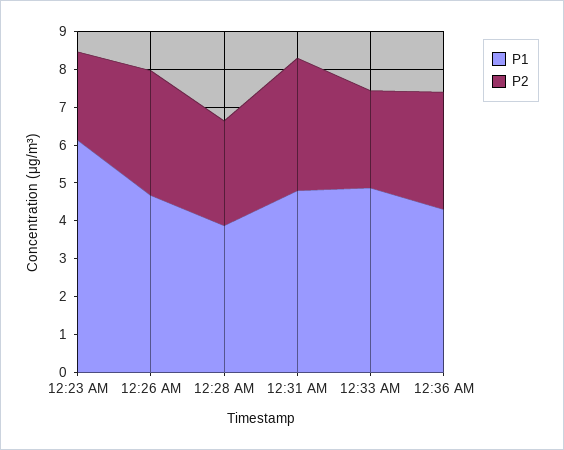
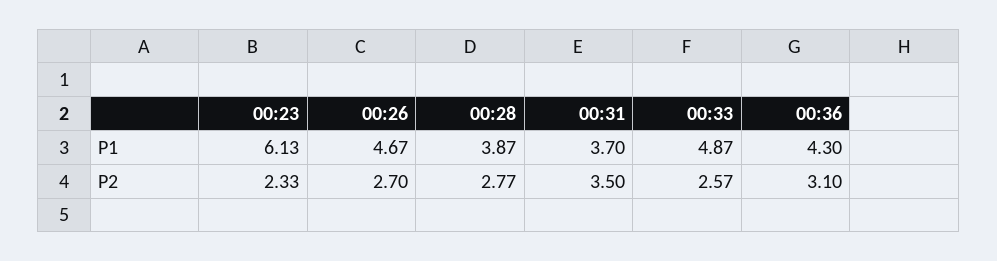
P2, 12:26 AM: 3.25 -> 2.7
P1, 12:31 AM: 4.75 -> 3.7

